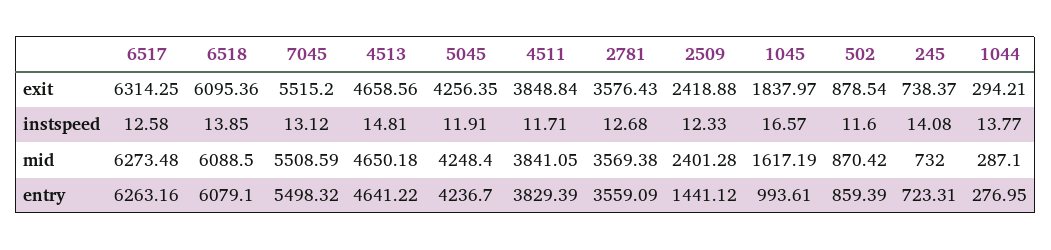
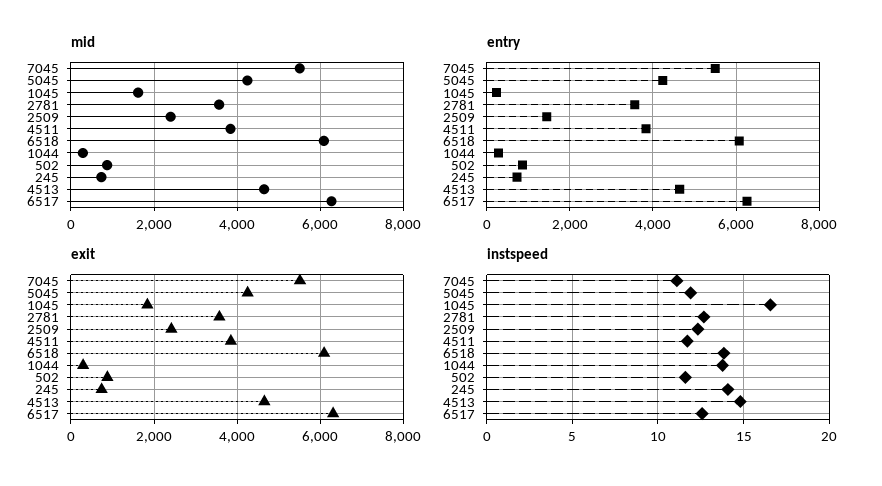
instspeed, 7045: 13.12 -> 11
entry, 1045: 993.61 -> 200

